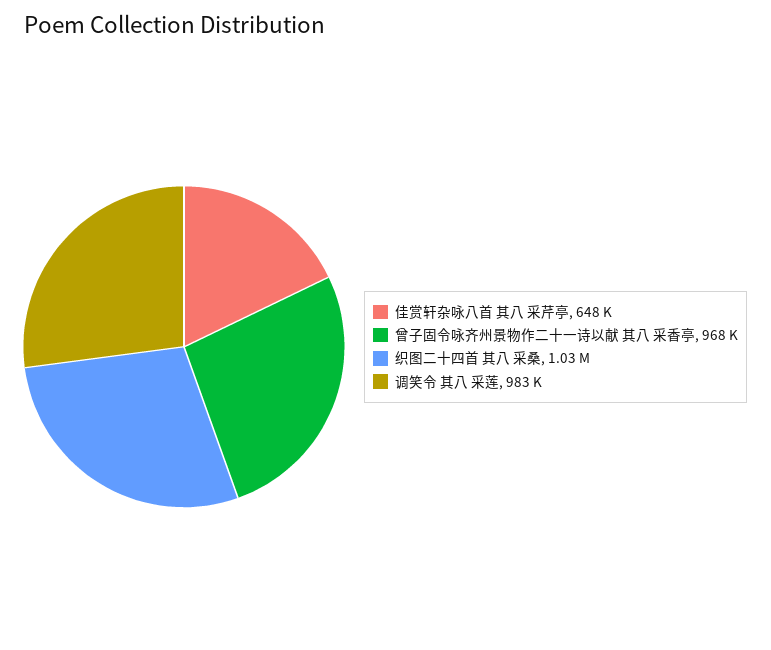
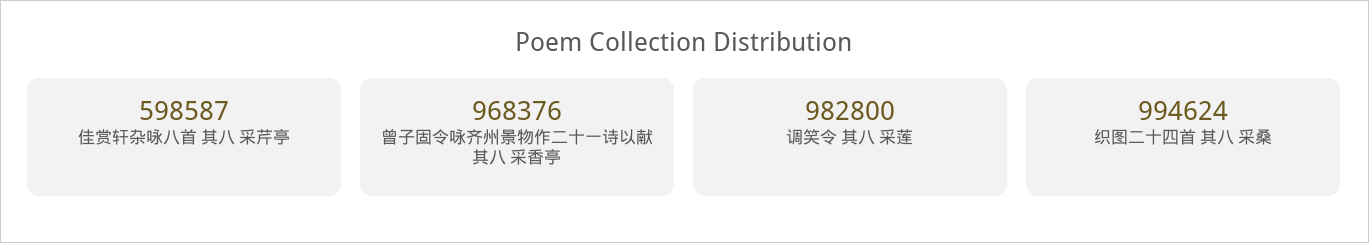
佳赏轩杂咏八首 其八 采芹亭: 648000 -> 598587
织图二十四首 其八 采桑: 1030000 -> 994624

